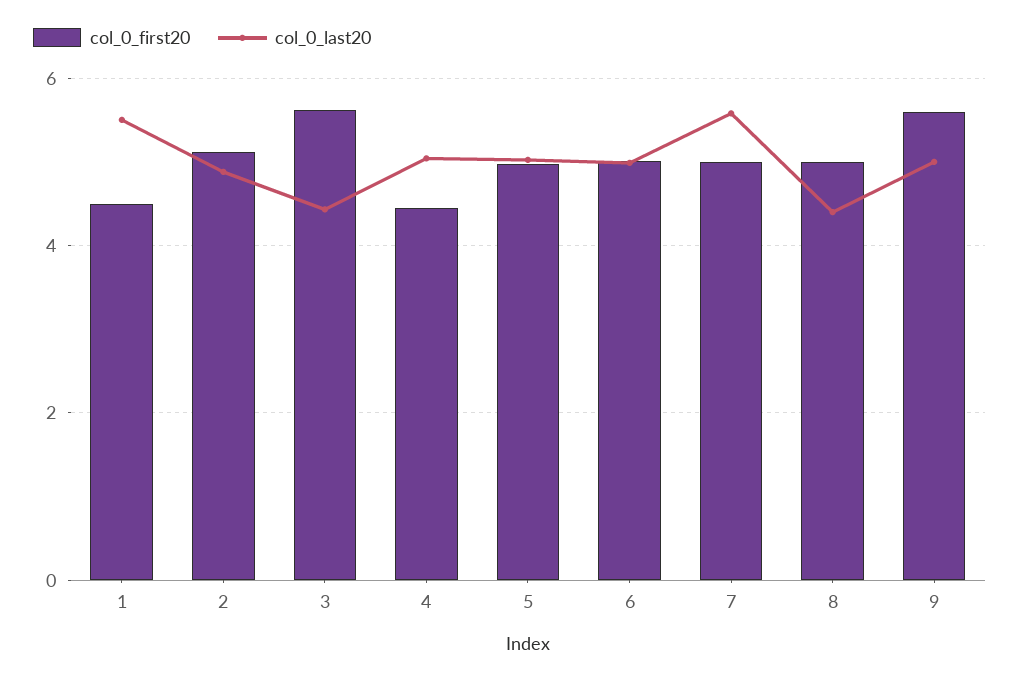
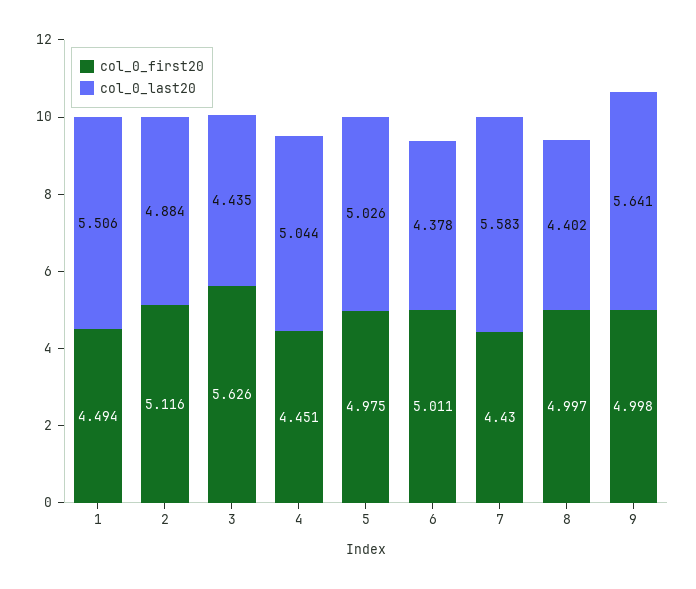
col_0_last20, 6: 5 -> 4.378
col_0_first20, 7: 5 -> 4.43
col_0_first20, 9: 5.6 -> 4.998
col_0_last20, 9: 5 -> 5.641

